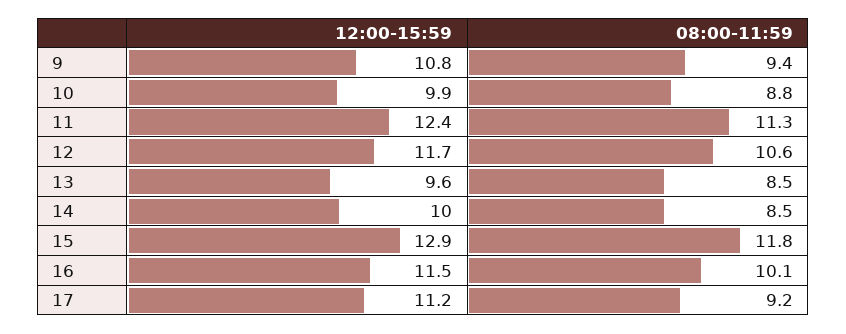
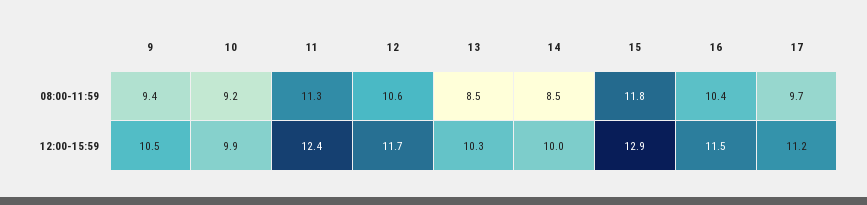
12:00-15:59, 9: 10.8 -> 10.5
08:00-11:59, 10: 8.8 -> 9.2
12:00-15:59, 13: 9.6 -> 10.3
08:00-11:59, 16: 10.1 -> 10.4
08:00-11:59, 17: 9.2 -> 9.7

